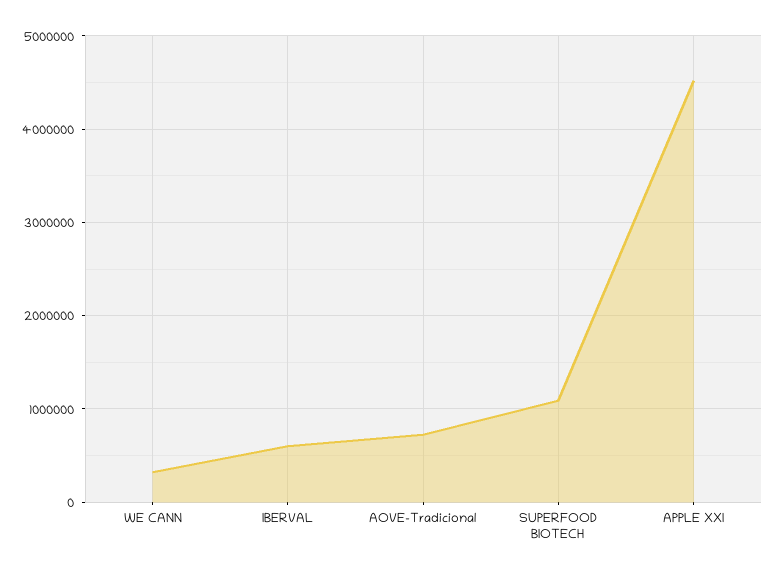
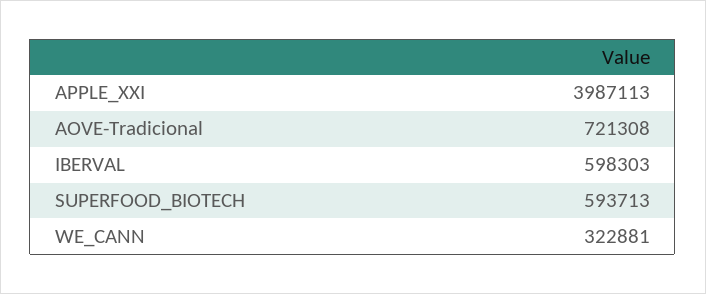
SUPERFOOD BIOTECH: 1100000 -> 593713
APPLE XXI: 4500000 -> 3987113

